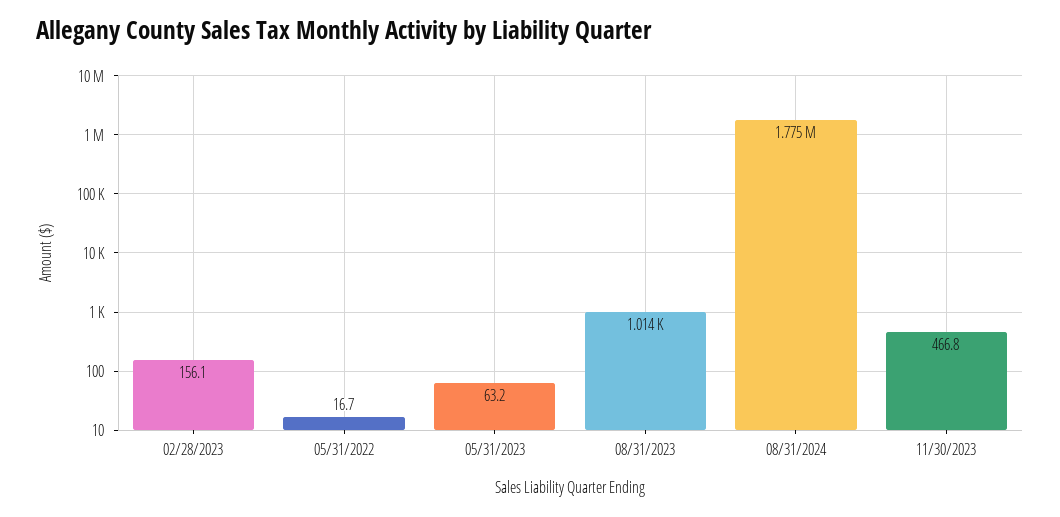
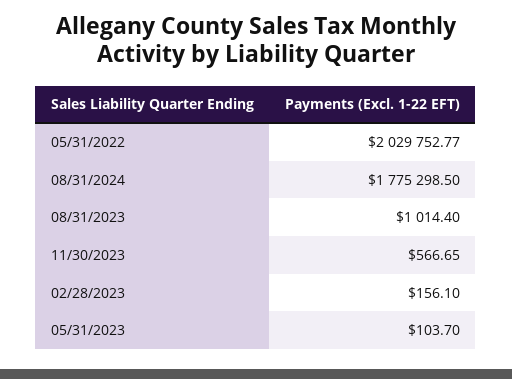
05/31/2022: 16.7 -> 2029752.77
05/31/2023: 63.2 -> 103.7
11/30/2023: 466.8 -> 566.65

